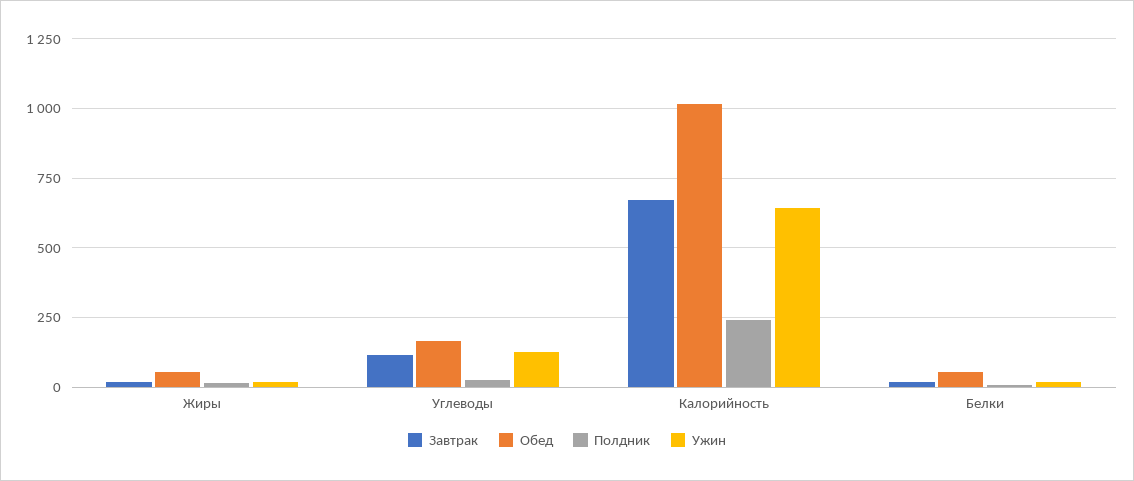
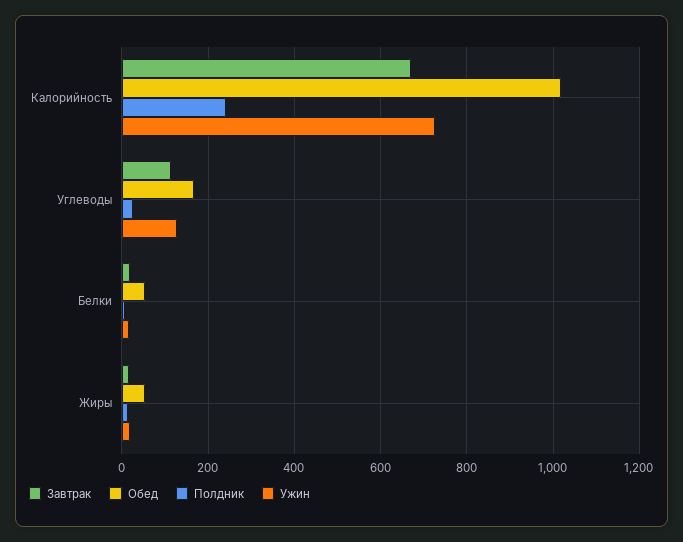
Ужин, Калорийность: 650 -> 720

